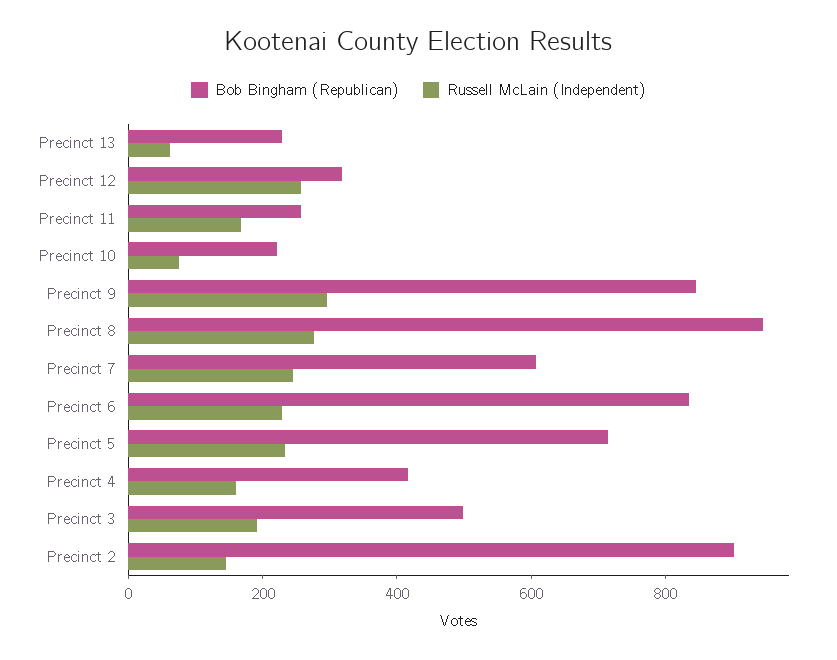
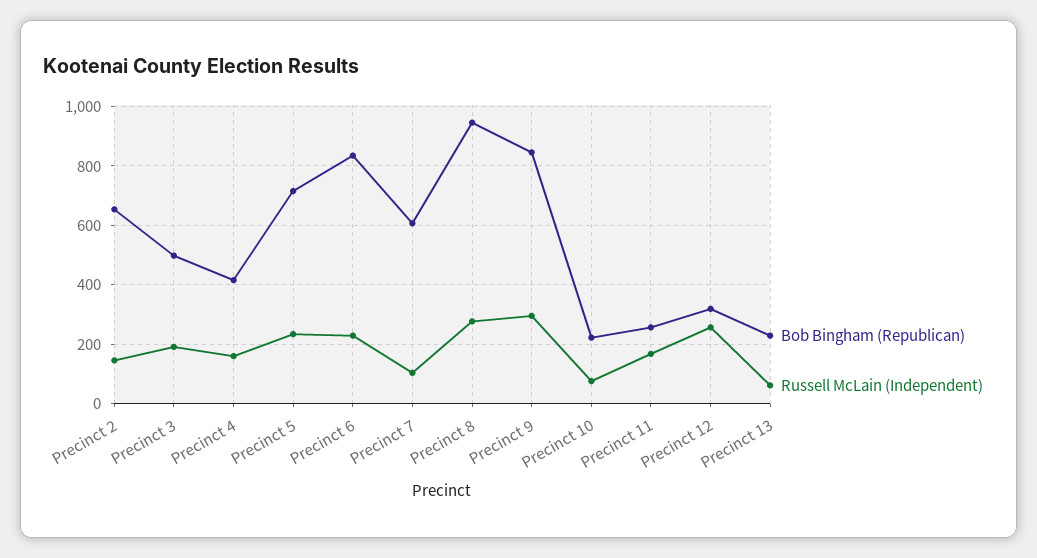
Russell McLain (Independent), Precinct 7: 250 -> 100
Bob Bingham (Republican), Precinct 2: 900 -> 650

